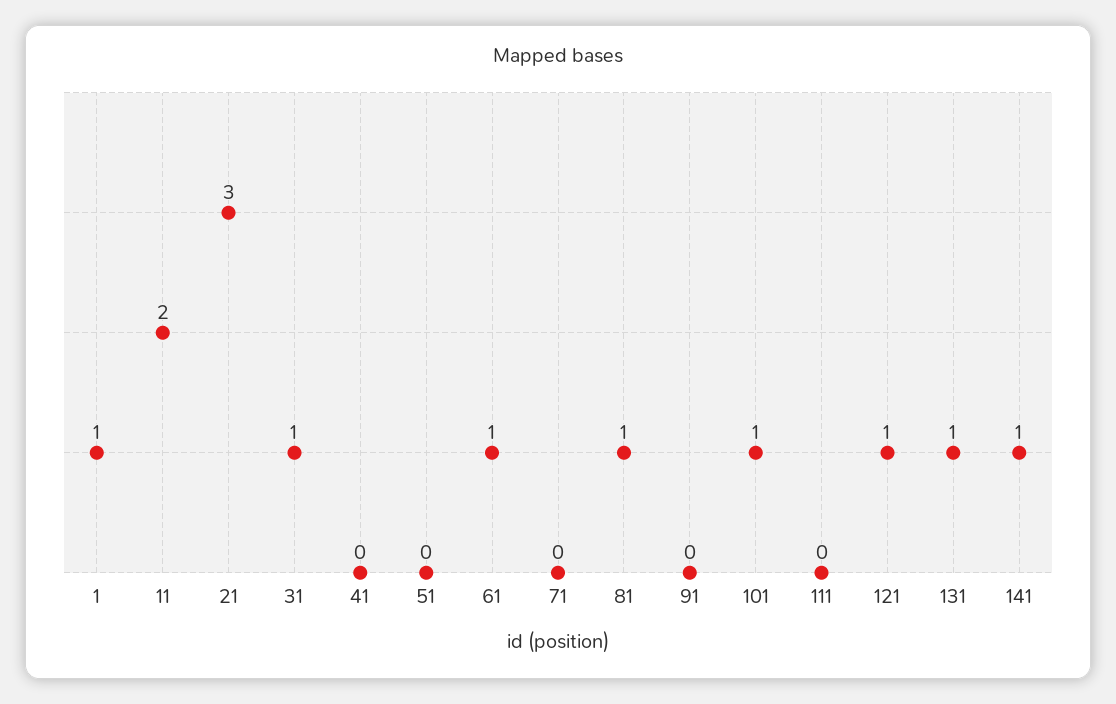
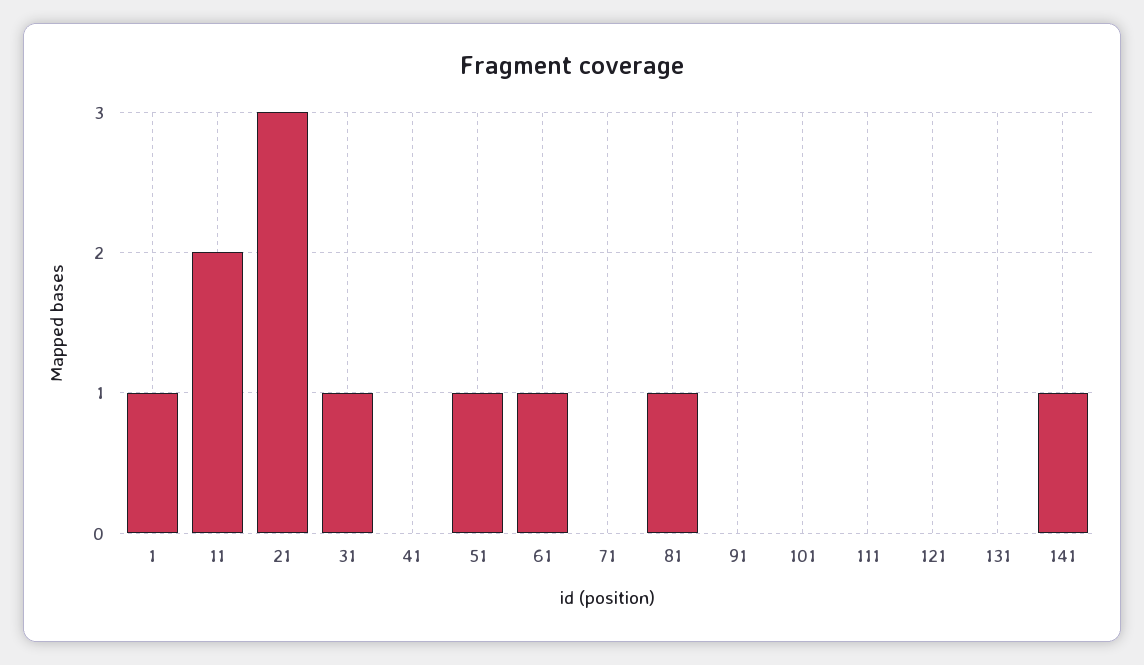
51: 0 -> 1
101: 1 -> 0
121: 1 -> 0
131: 1 -> 0

